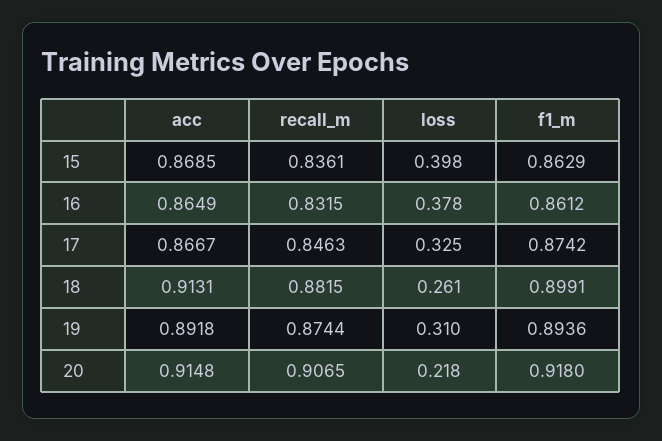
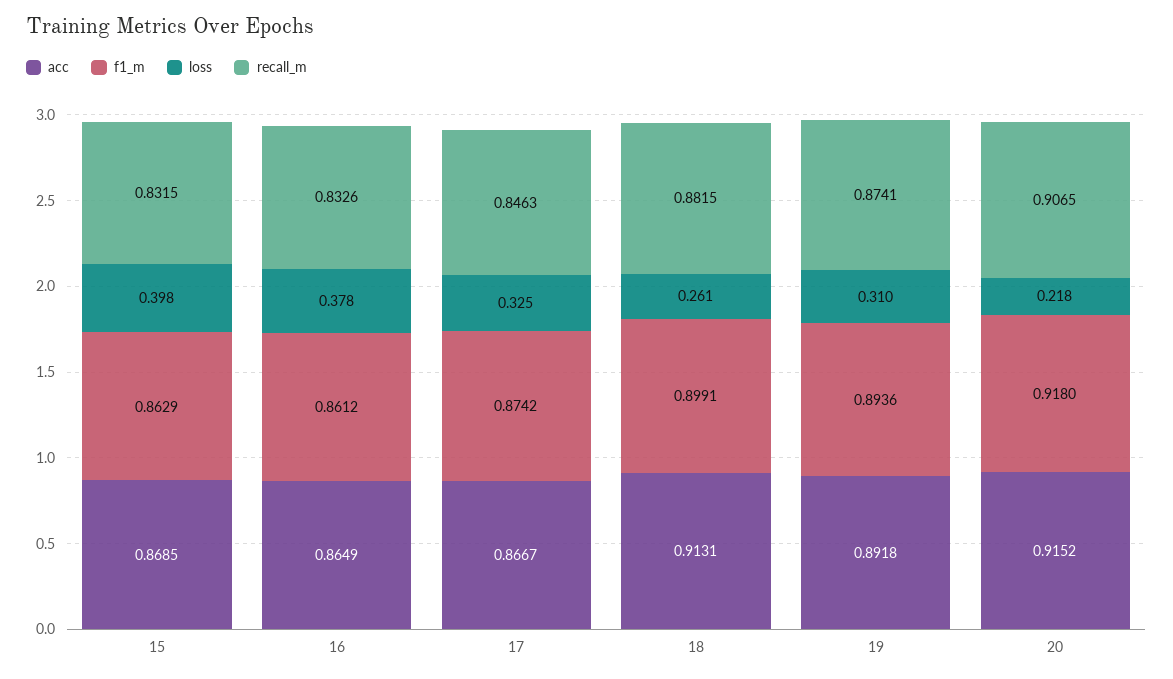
recall_m, 15: 0.8361 -> 0.8315
recall_m, 16: 0.8315 -> 0.8326
recall_m, 19: 0.8744 -> 0.8741
acc, 20: 0.9148 -> 0.9152

